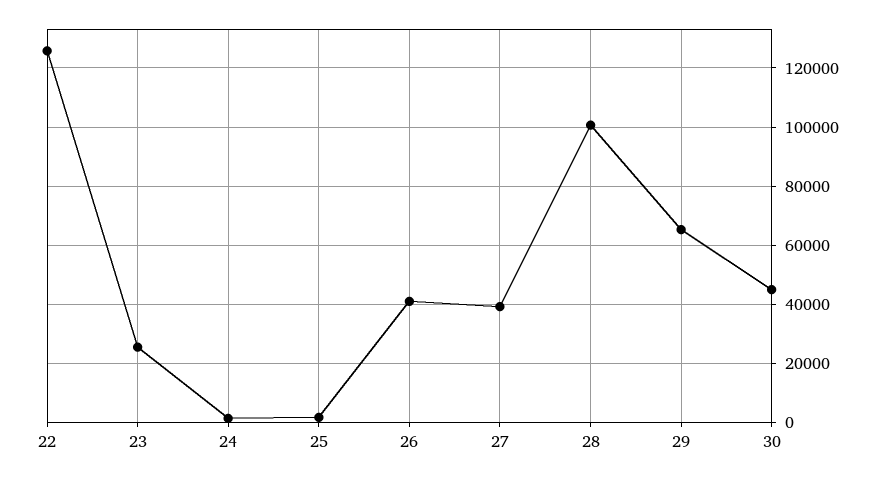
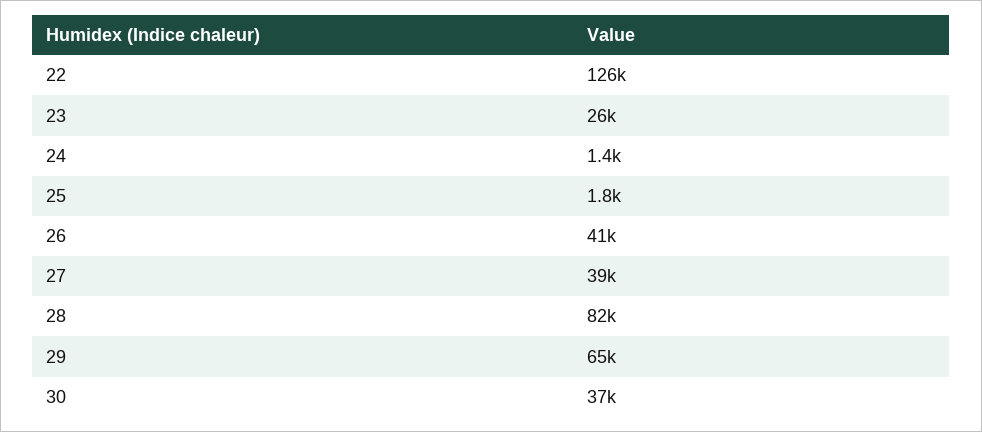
28: 100000 -> 82000
30: 45000 -> 37000

